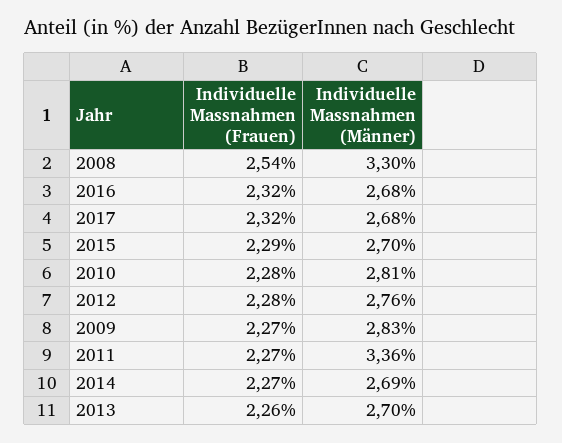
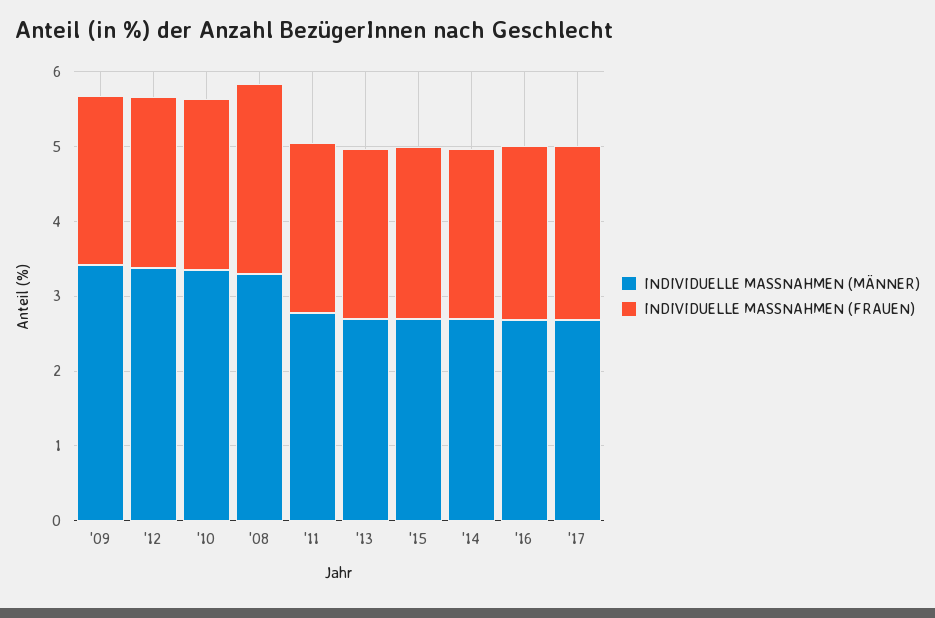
Individuelle Massnahmen (Männer), 2010: 2.81 -> 3.4
Individuelle Massnahmen (Männer), 2012: 2.76 -> 3.4
Individuelle Massnahmen (Männer), 2009: 2.83 -> 3.4
Individuelle Massnahmen (Männer), 2011: 3.36 -> 2.8

